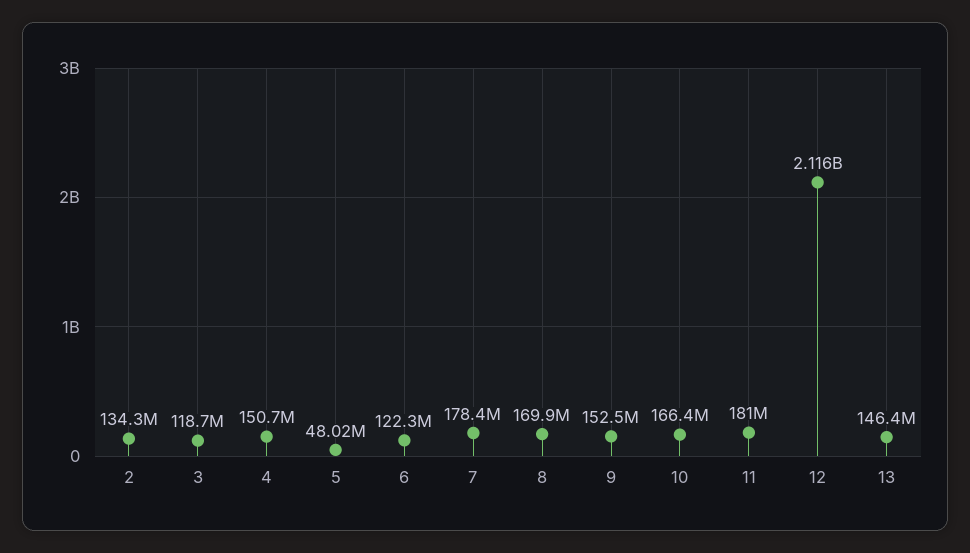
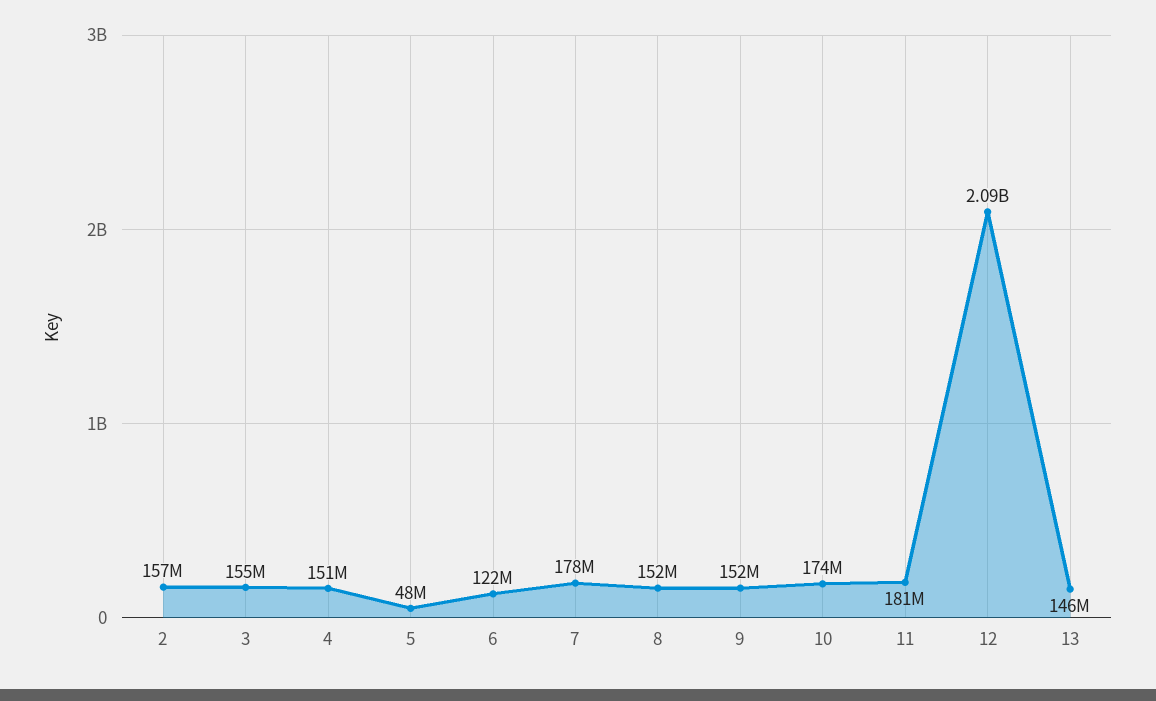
2: 134300000 -> 157000000
3: 118700000 -> 155000000
8: 169900000 -> 152000000
10: 166400000 -> 174000000
12: 2116000000 -> 2090000000

